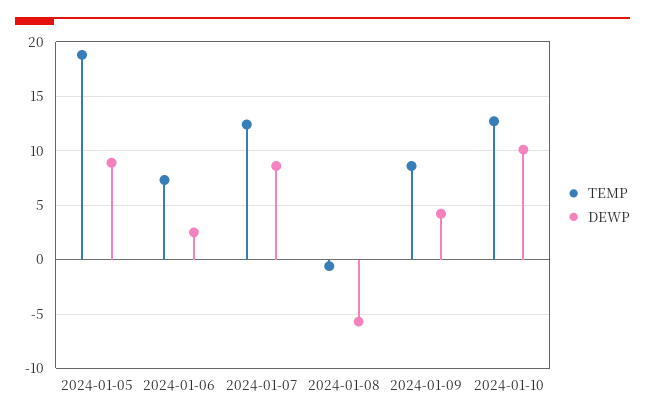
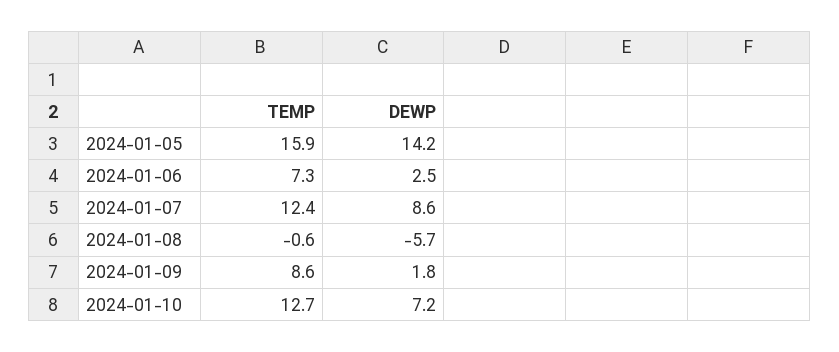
TEMP, 2024-01-05: 19 -> 15.9
DEWP, 2024-01-05: 9 -> 14.2
DEWP, 2024-01-09: 4 -> 1.8
DEWP, 2024-01-10: 10 -> 7.2

